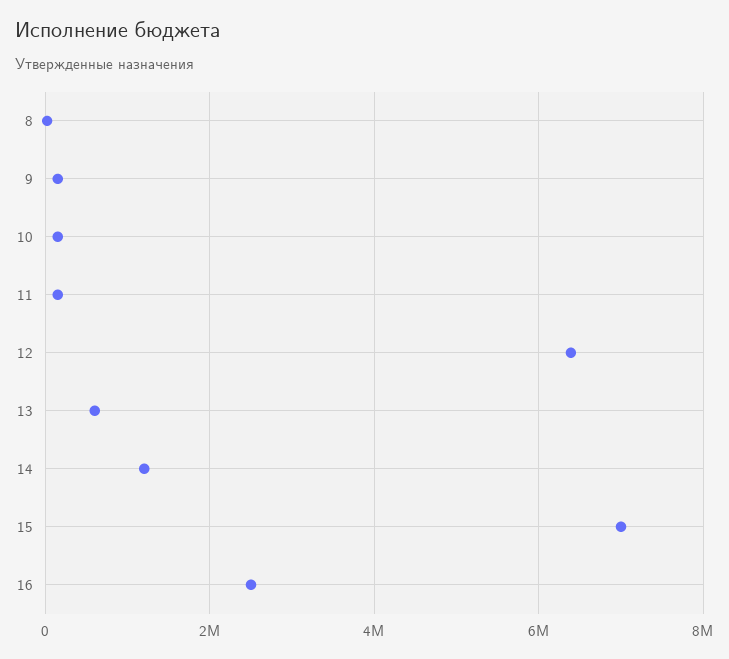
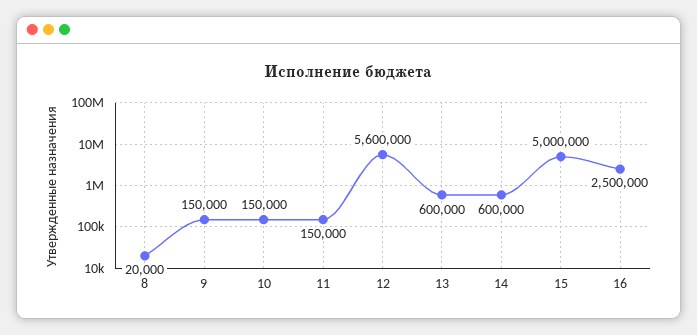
12: 6400000 -> 5600000
14: 1200000 -> 600000
15: 7000000 -> 5000000

